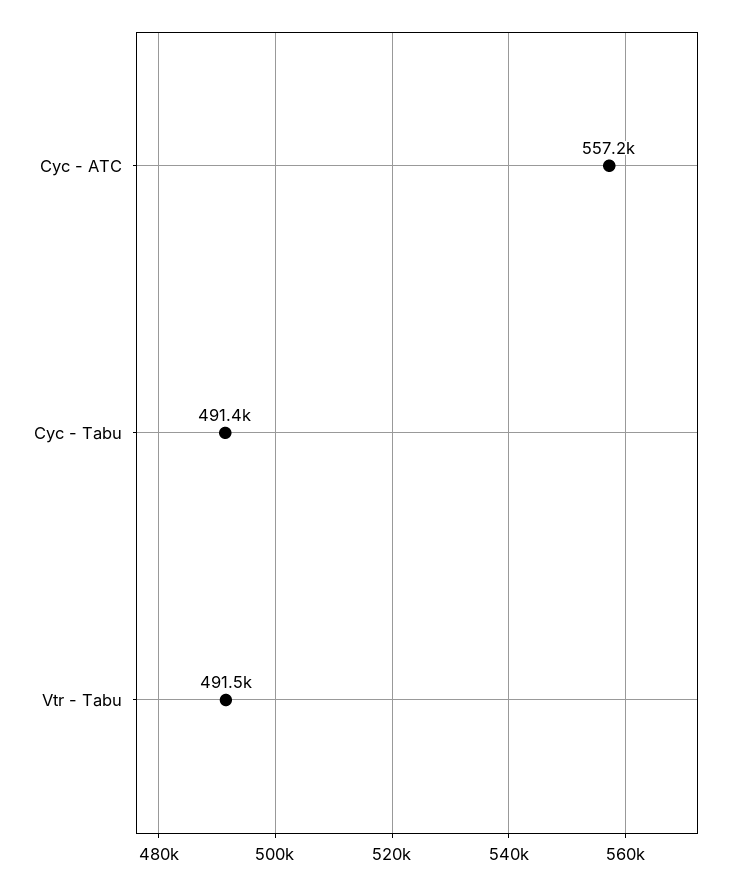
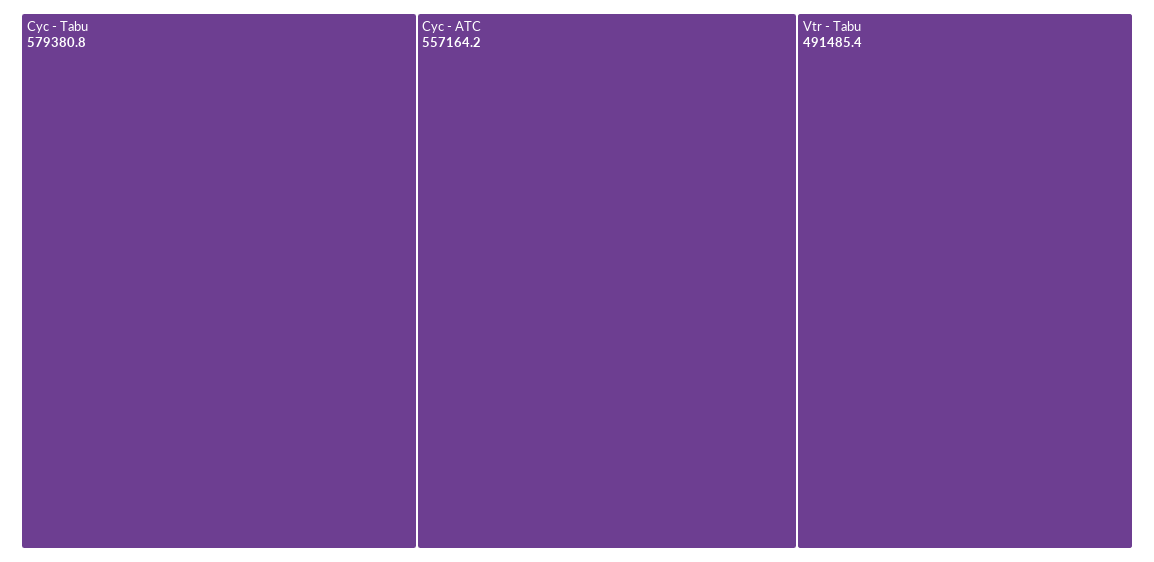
Cyc - Tabu: 491400 -> 579380.8

